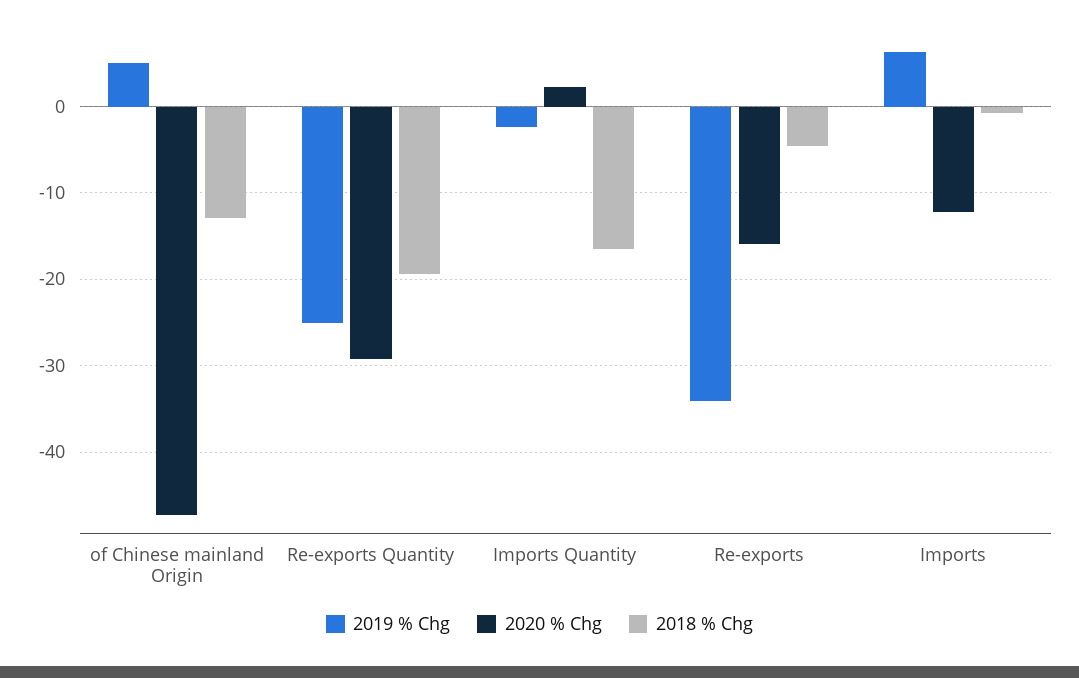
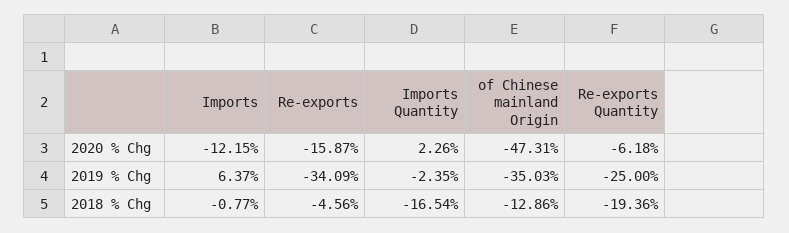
2019 % Chg, of Chinese mainland Origin: 5 -> -35.03
2020 % Chg, Re-exports Quantity: -29 -> -6.18

